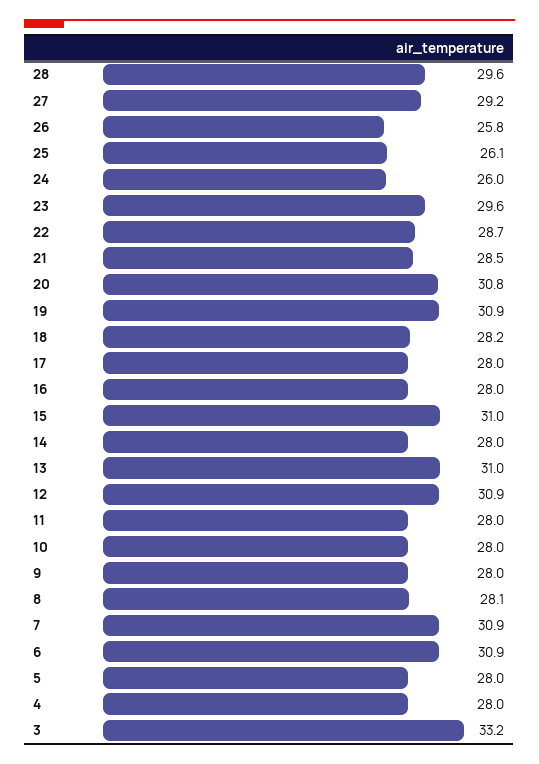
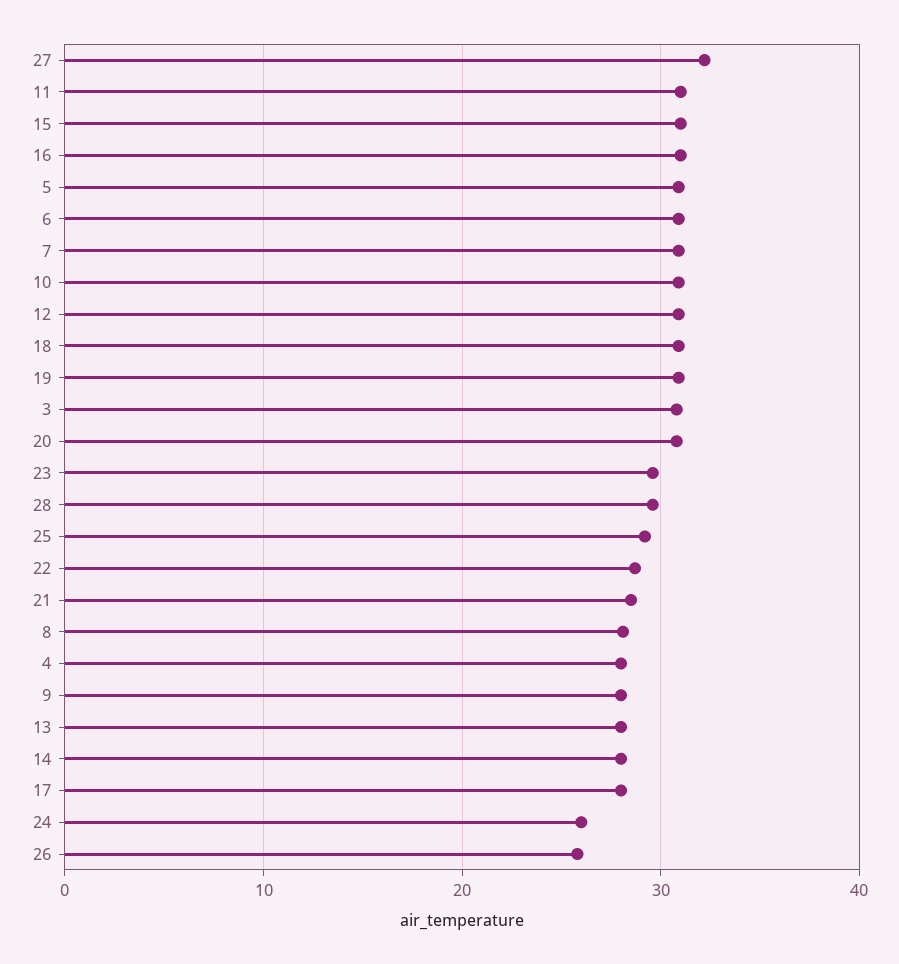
27: 29.2 -> 32
25: 26.1 -> 29
18: 28.2 -> 31
16: 28 -> 31
13: 31 -> 28
11: 28 -> 31
10: 28 -> 31
5: 28 -> 31
3: 33.2 -> 31

